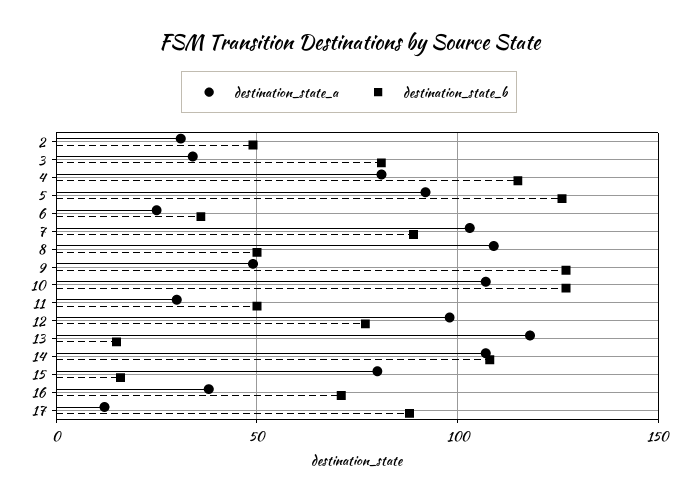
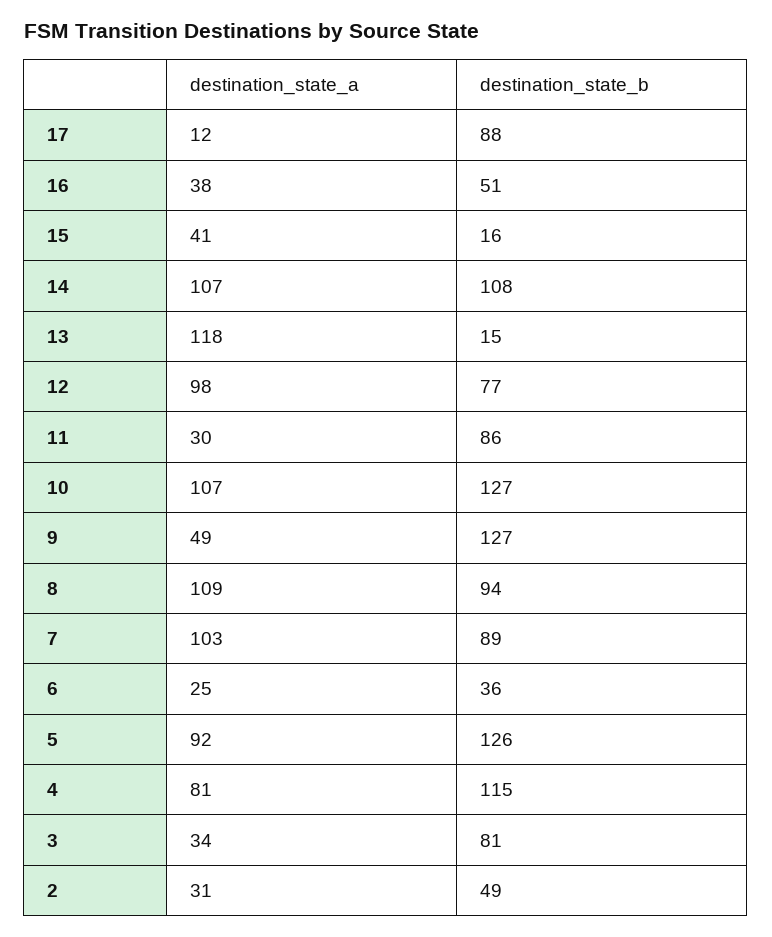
destination_state_b, 8: 50 -> 94
destination_state_b, 11: 50 -> 86
destination_state_a, 15: 80 -> 41
destination_state_b, 16: 70 -> 51

